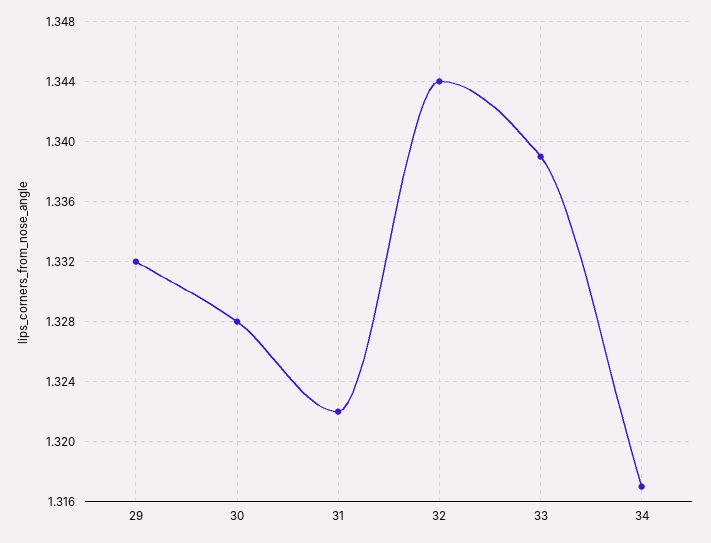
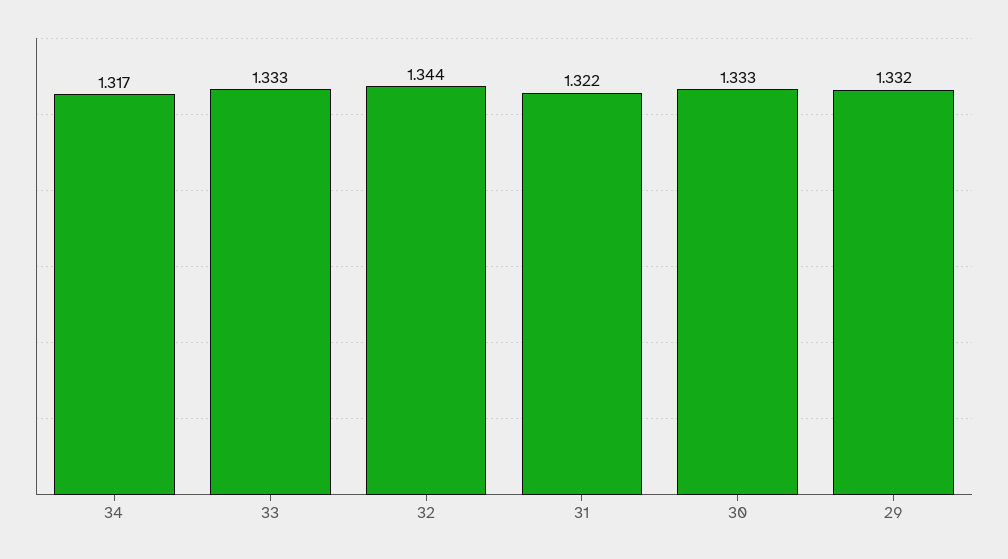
30: 1.328 -> 1.333
33: 1.339 -> 1.333

